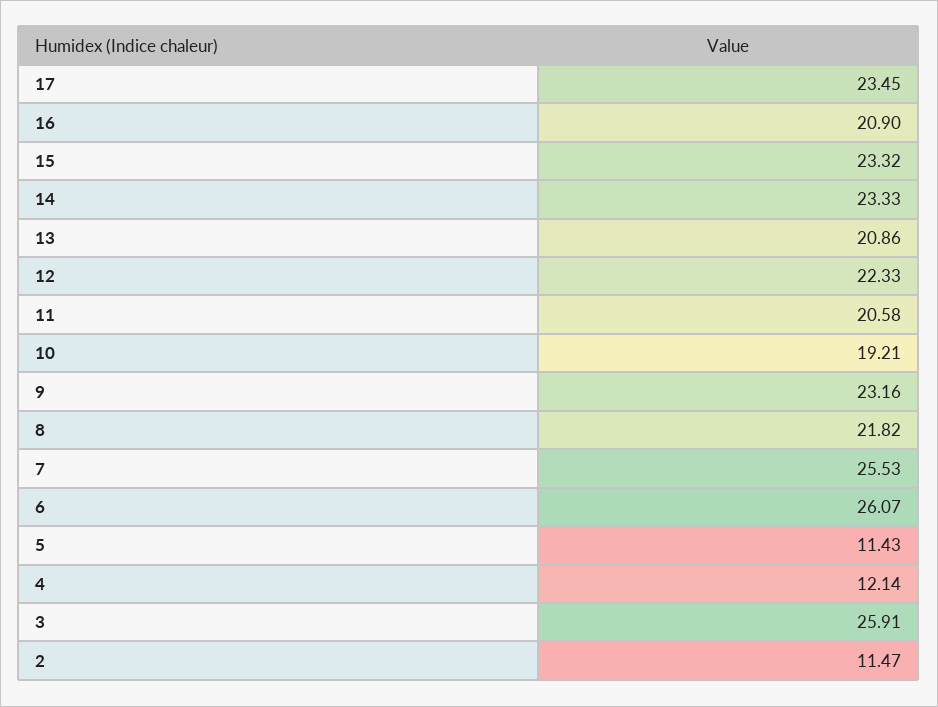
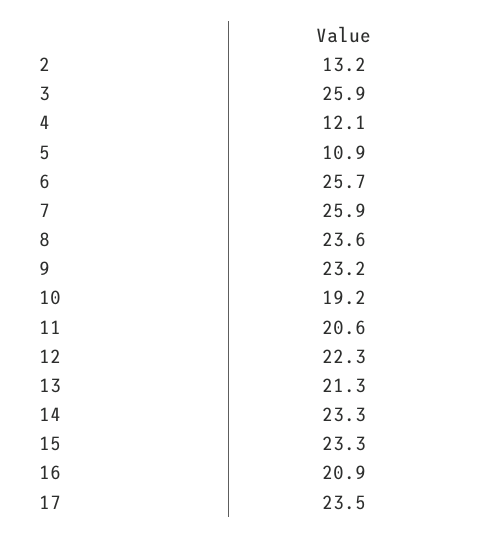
13: 20.86 -> 21.3
8: 21.82 -> 23.6
7: 25.53 -> 25.9
6: 26.07 -> 25.7
5: 11.43 -> 10.9
2: 11.47 -> 13.2

